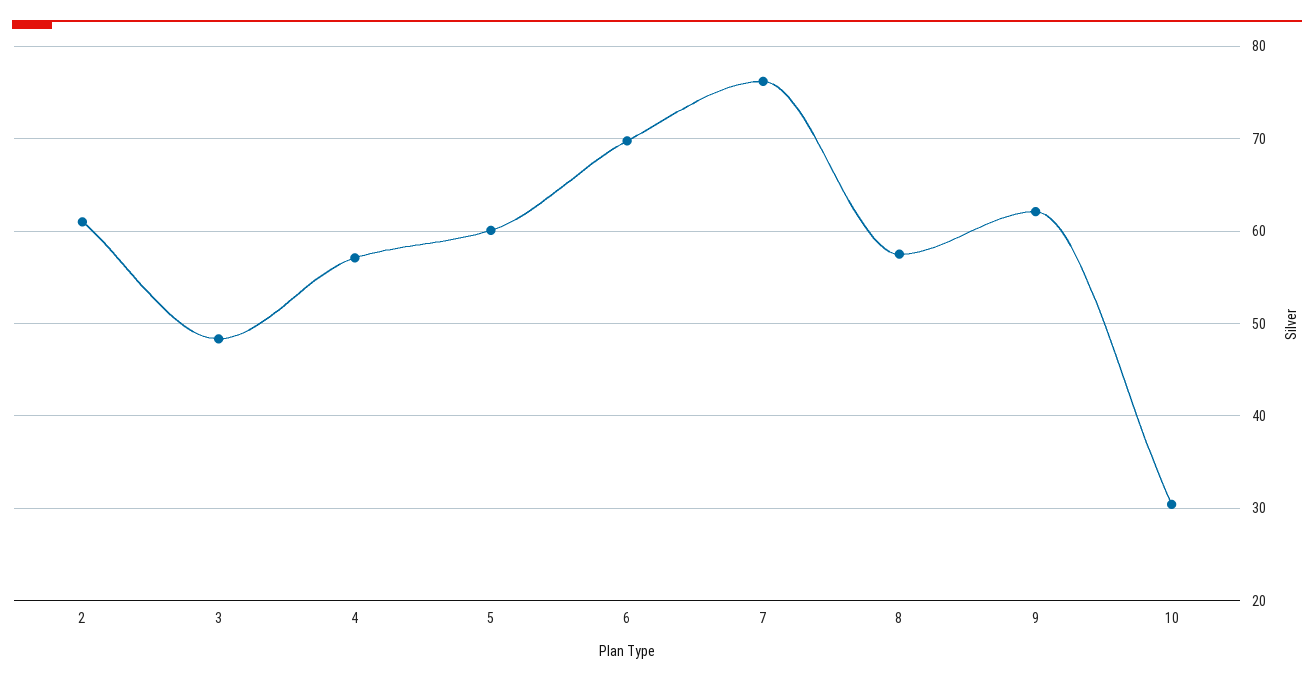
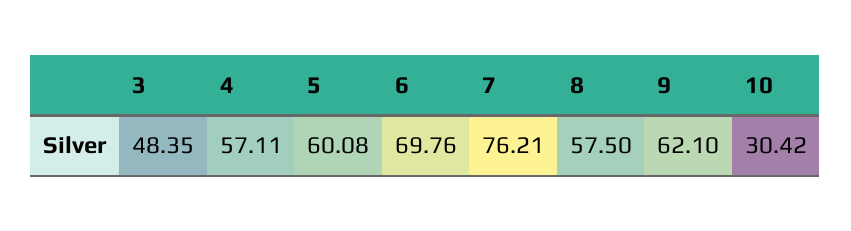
2: 61 -> none

